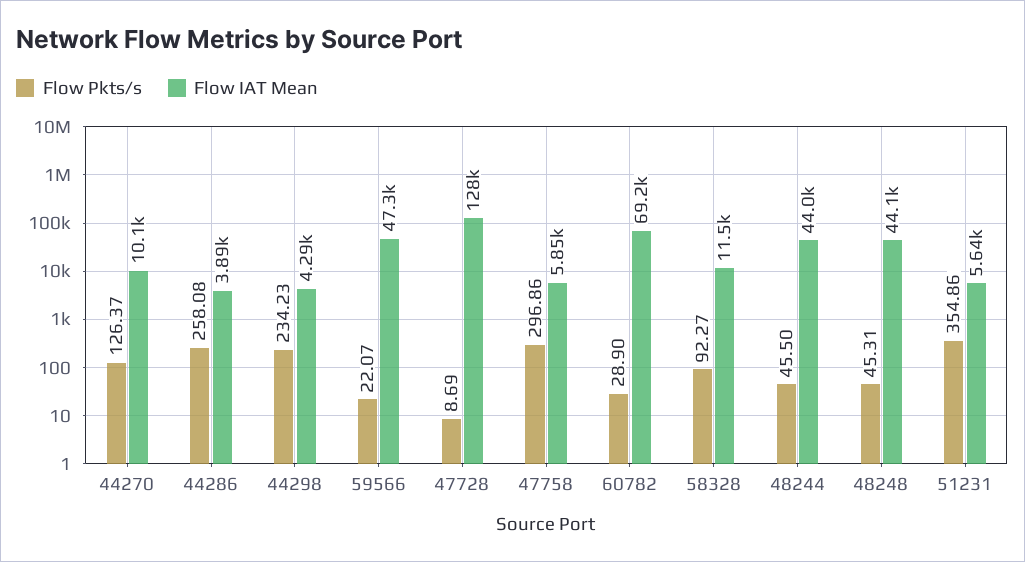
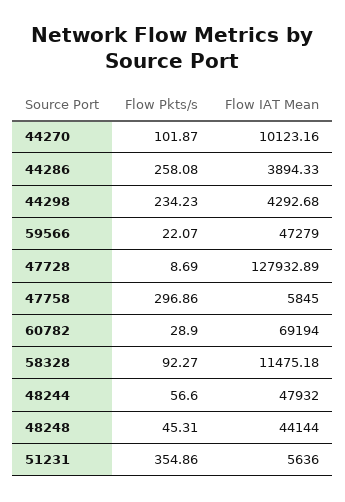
Flow Pkts/s, 44270: 126.37 -> 101.87
Flow Pkts/s, 48244: 45.5 -> 56.6
Flow IAT Mean, 48244: 44000 -> 47932

